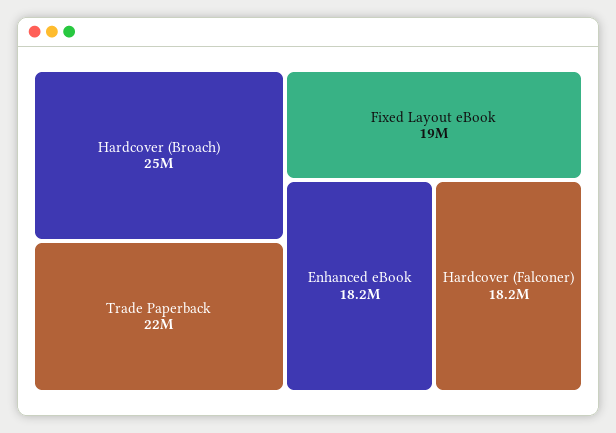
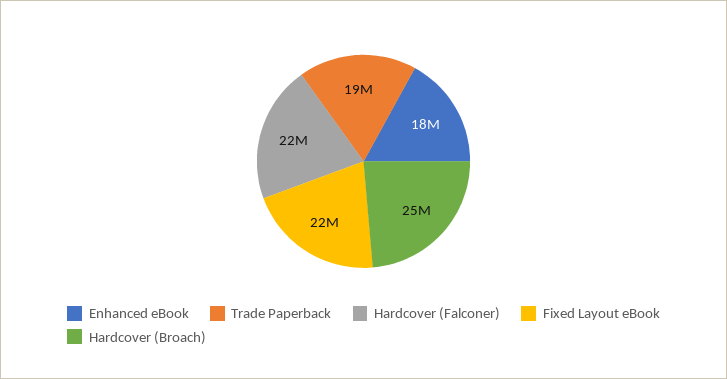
Trade Paperback: 22000000 -> 19000000
Fixed Layout eBook: 19000000 -> 22000000
Hardcover (Falconer): 18200000 -> 22000000

